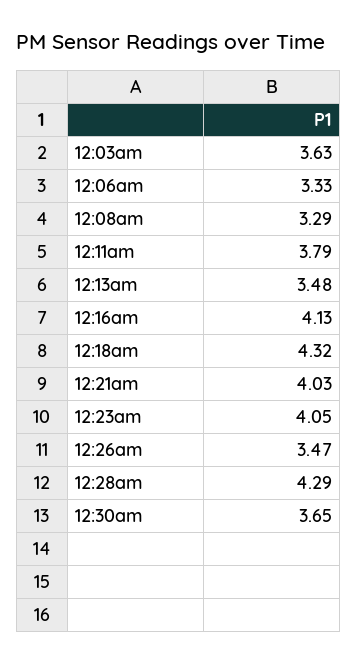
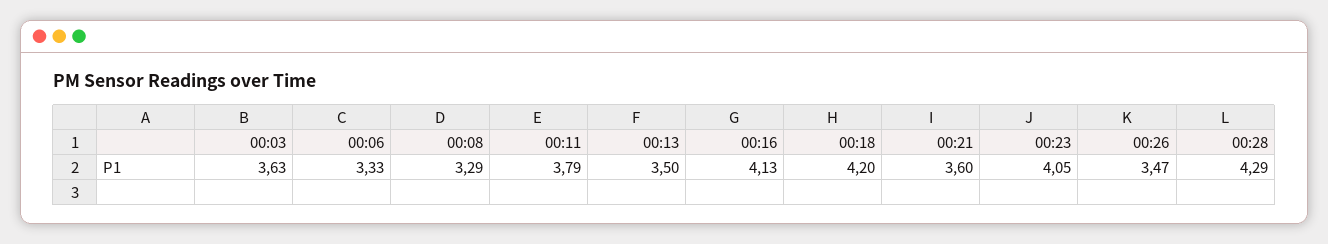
12:13am: 3.48 -> 3.5
12:18am: 4.32 -> 4.2
12:21am: 4.03 -> 3.6
12:30am: 3.65 -> none

